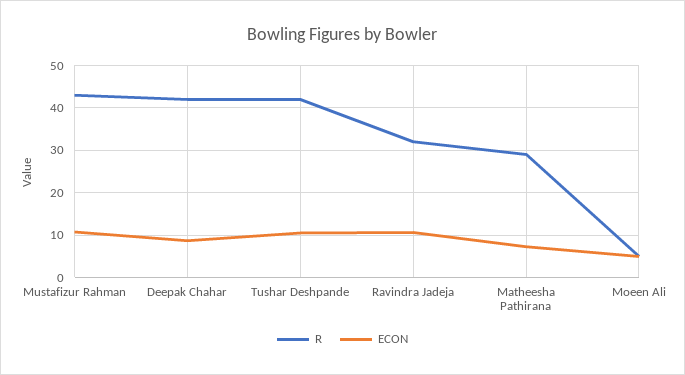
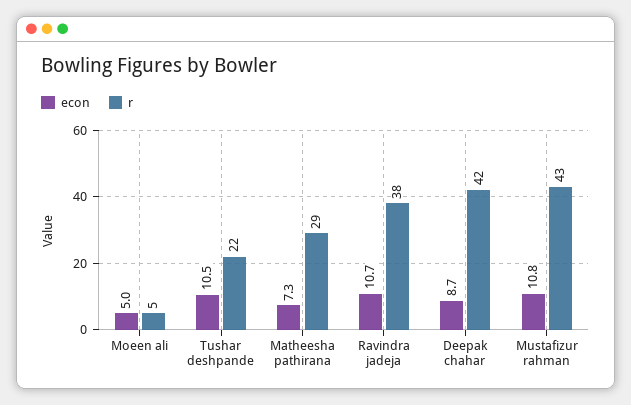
R, Tushar Deshpande: 42 -> 22
R, Ravindra Jadeja: 32 -> 38

